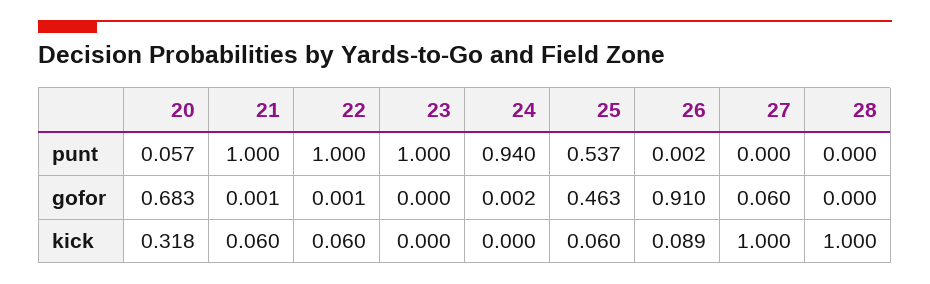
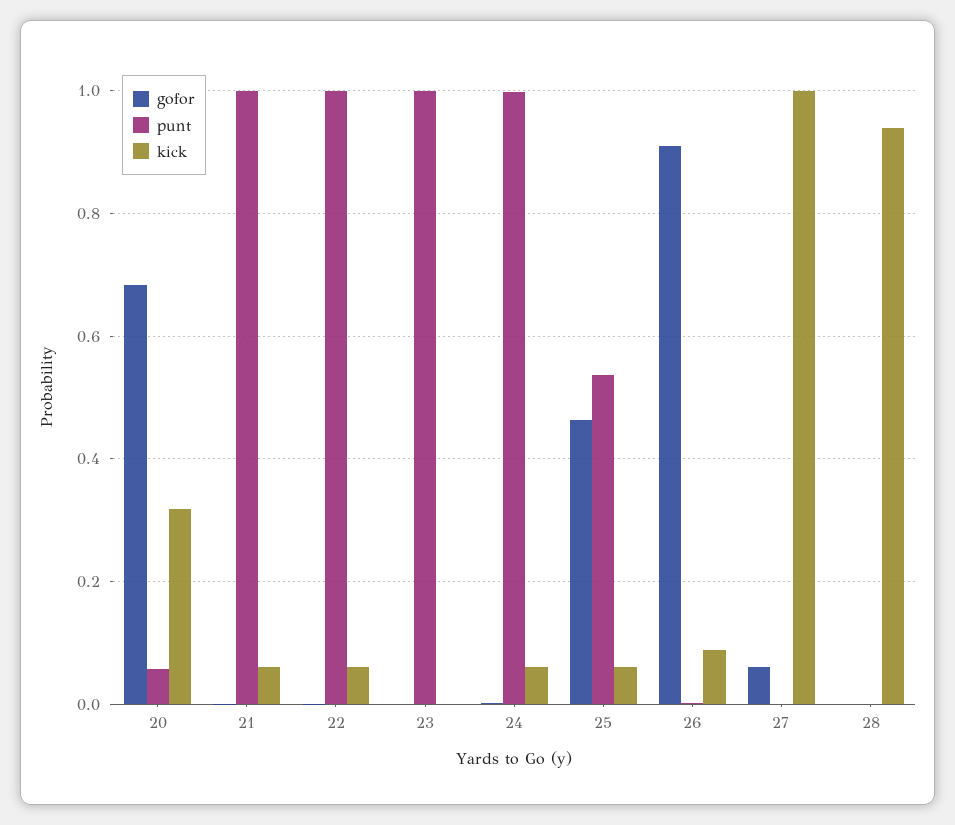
punt, 24: 0.94 -> 1
kick, 24: 0 -> 0.06
kick, 28: 1 -> 0.94

